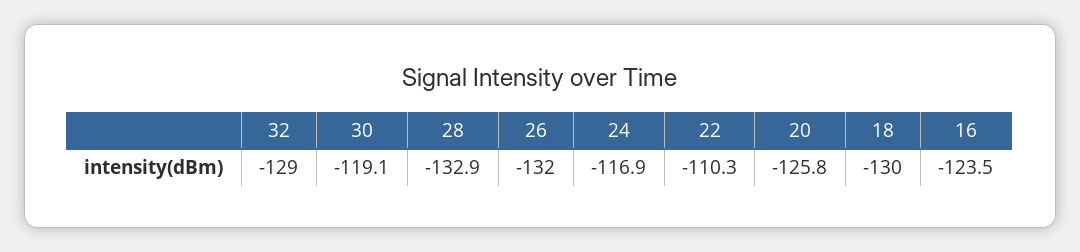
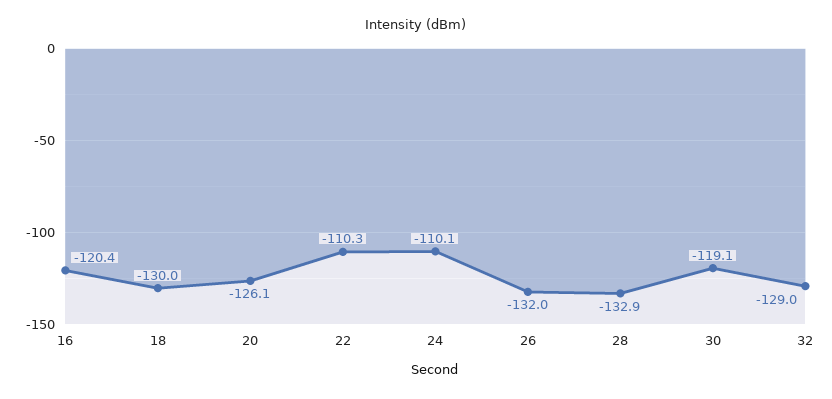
24: -116.9 -> -110.1
20: -125.8 -> -126.1
16: -123.5 -> -120.4

